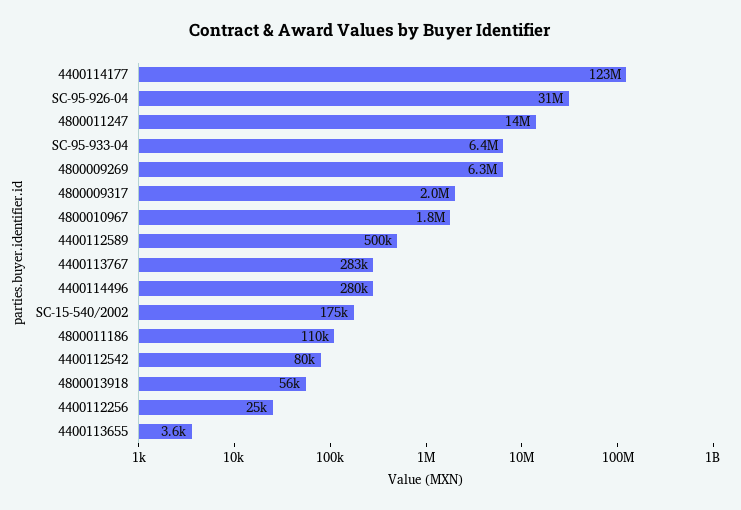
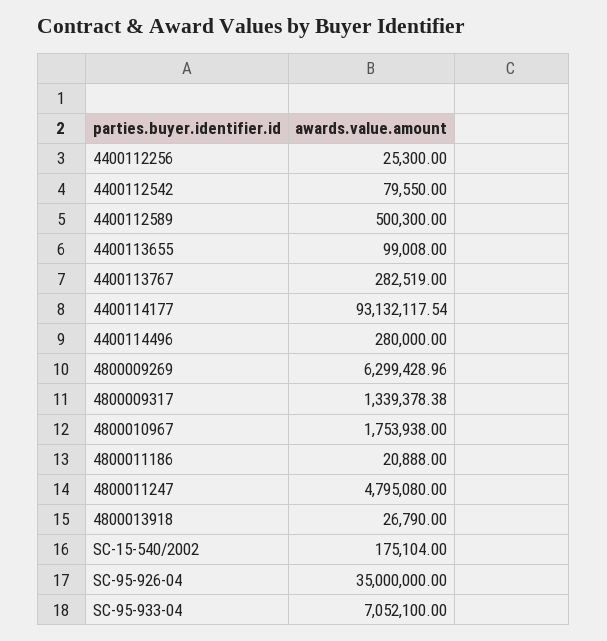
4400114177: 123000000 -> 93132117.54
SC-95-926-04: 31000000 -> 35000000
4800011247: 14000000 -> 4795080
SC-95-933-04: 6400000 -> 7052100
4800009317: 2000000 -> 1339378.38
4800011186: 110000 -> 20888
4800013918: 56000 -> 26790
4400113655: 3600 -> 99008

